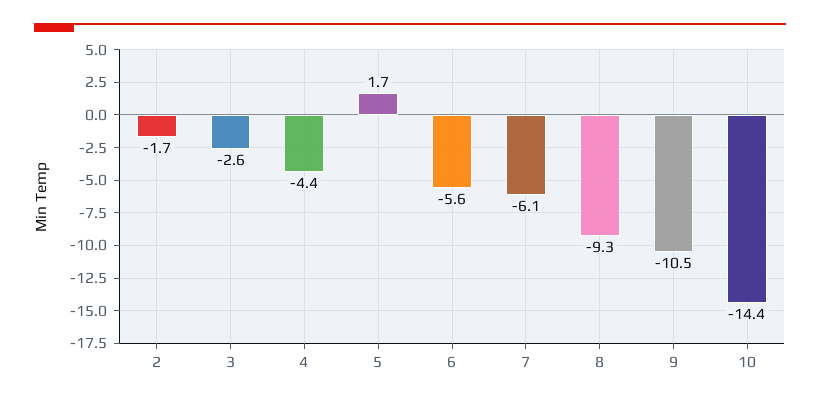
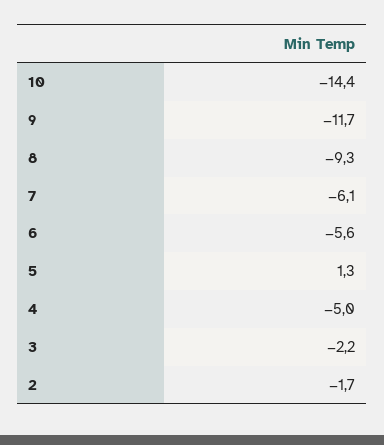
3: -2.6 -> -2.2
4: -4.4 -> -5
5: 1.7 -> 1.3
9: -10.5 -> -11.7

